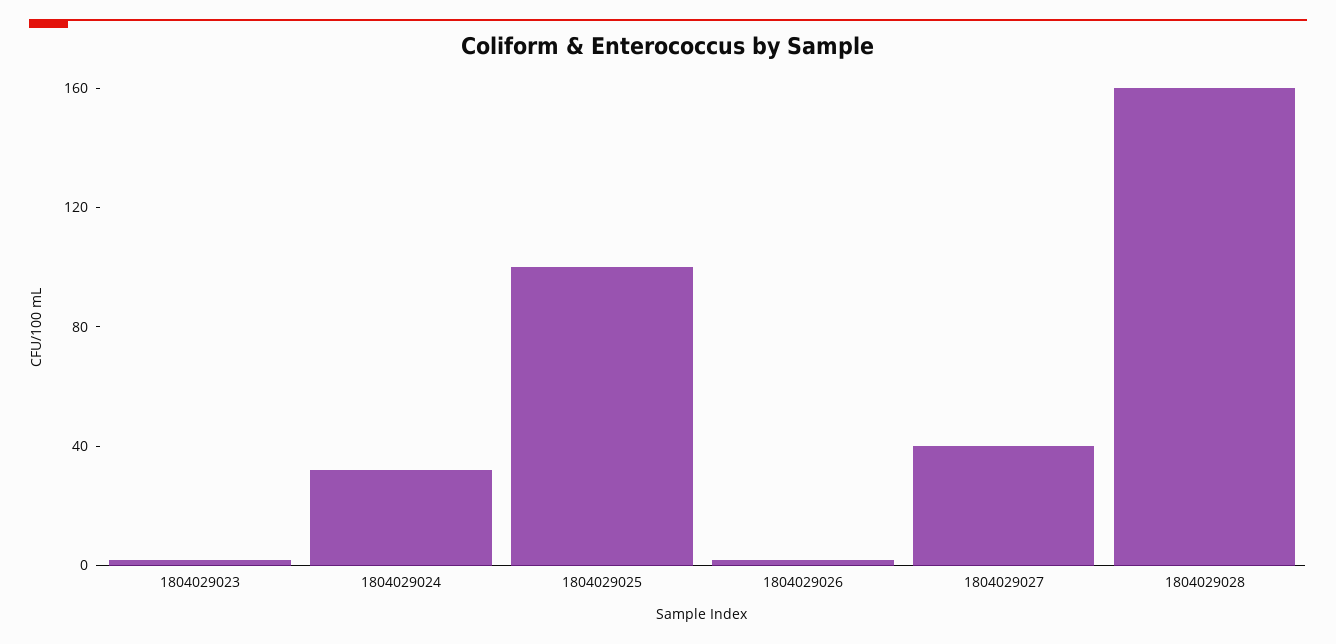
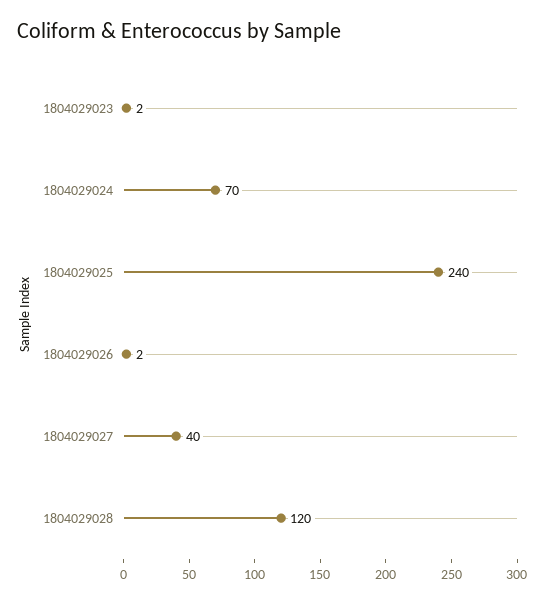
1804029024: 30 -> 70
1804029025: 100 -> 240
1804029028: 160 -> 120

